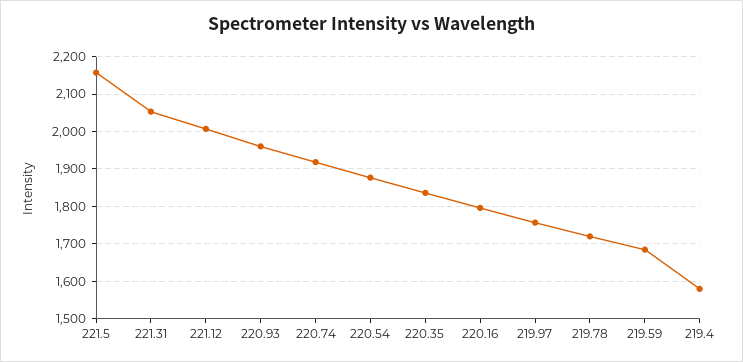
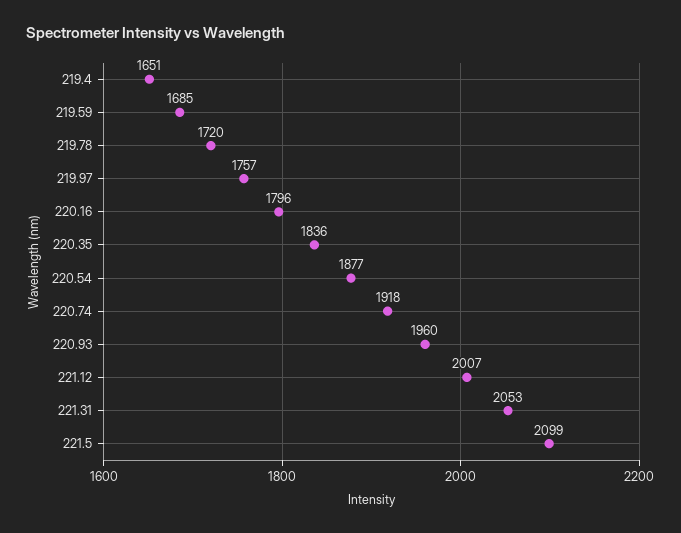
221.5: 2160 -> 2099
219.4: 1580 -> 1651

